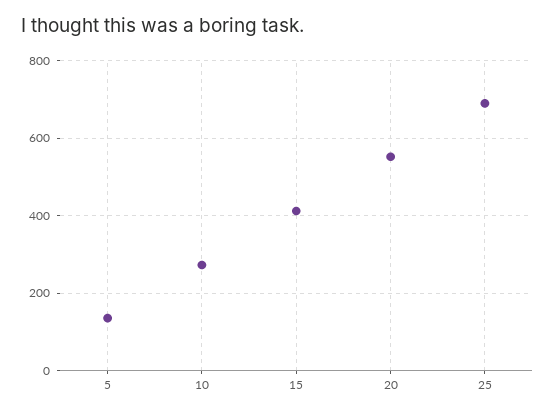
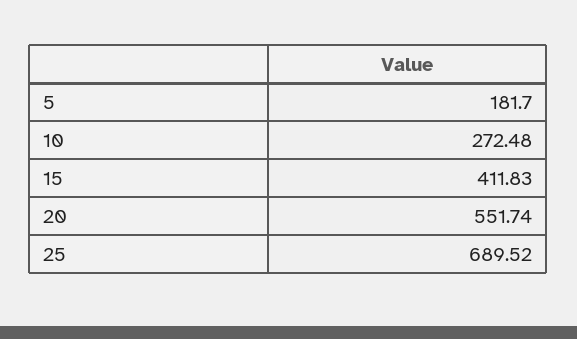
5: 140 -> 181.7

